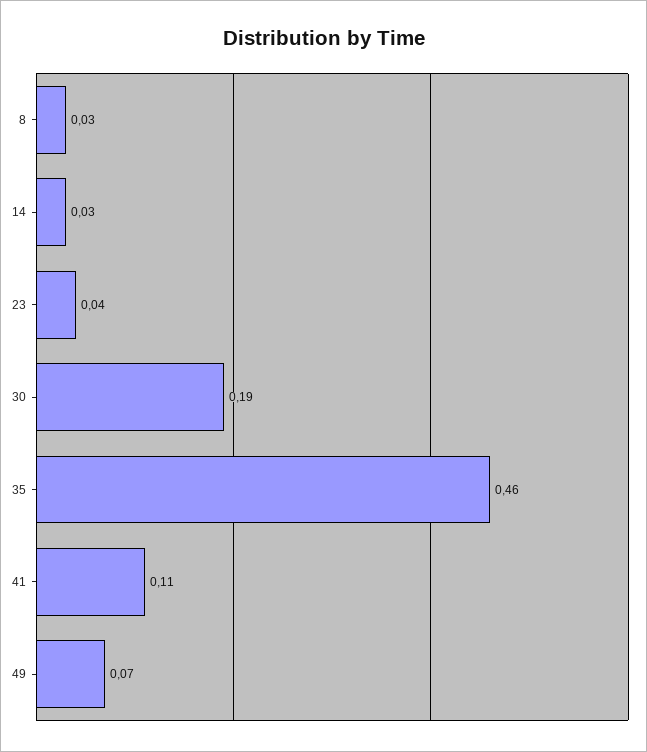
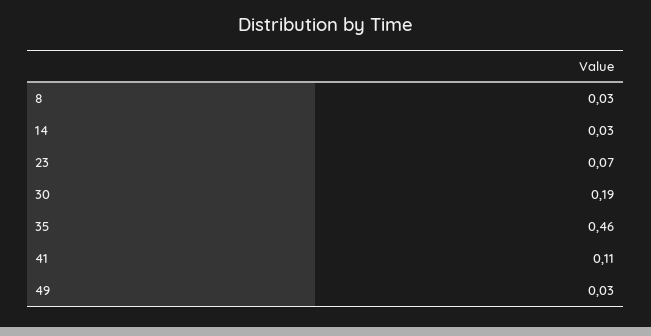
23: 0.04 -> 0.07
49: 0.07 -> 0.03

